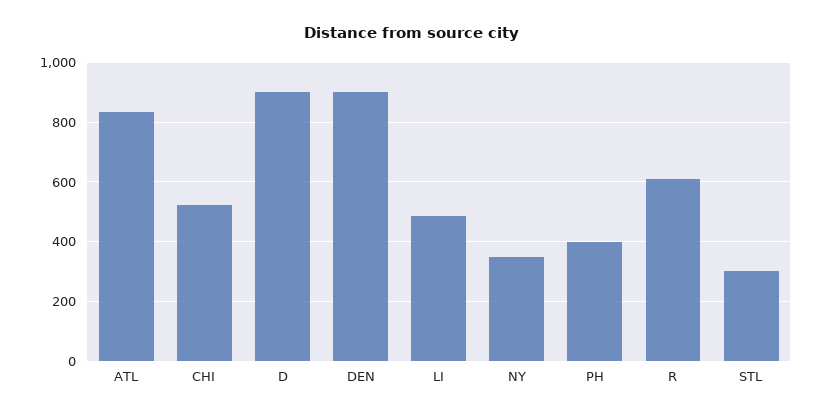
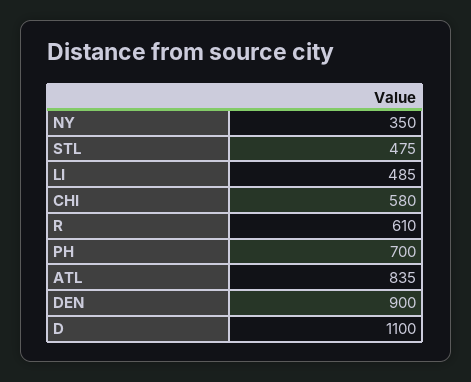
CHI: 525 -> 580
D: 900 -> 1100
PH: 400 -> 700
STL: 300 -> 475

